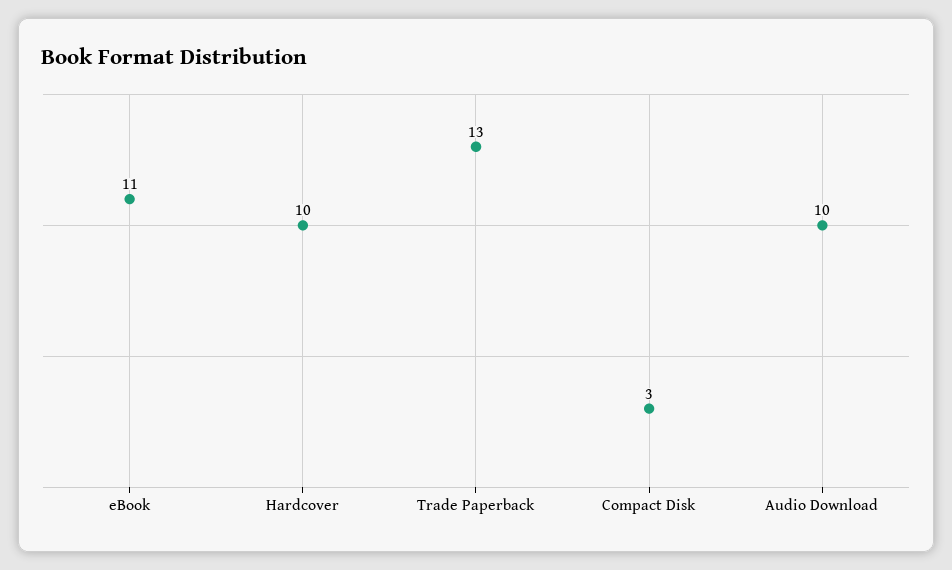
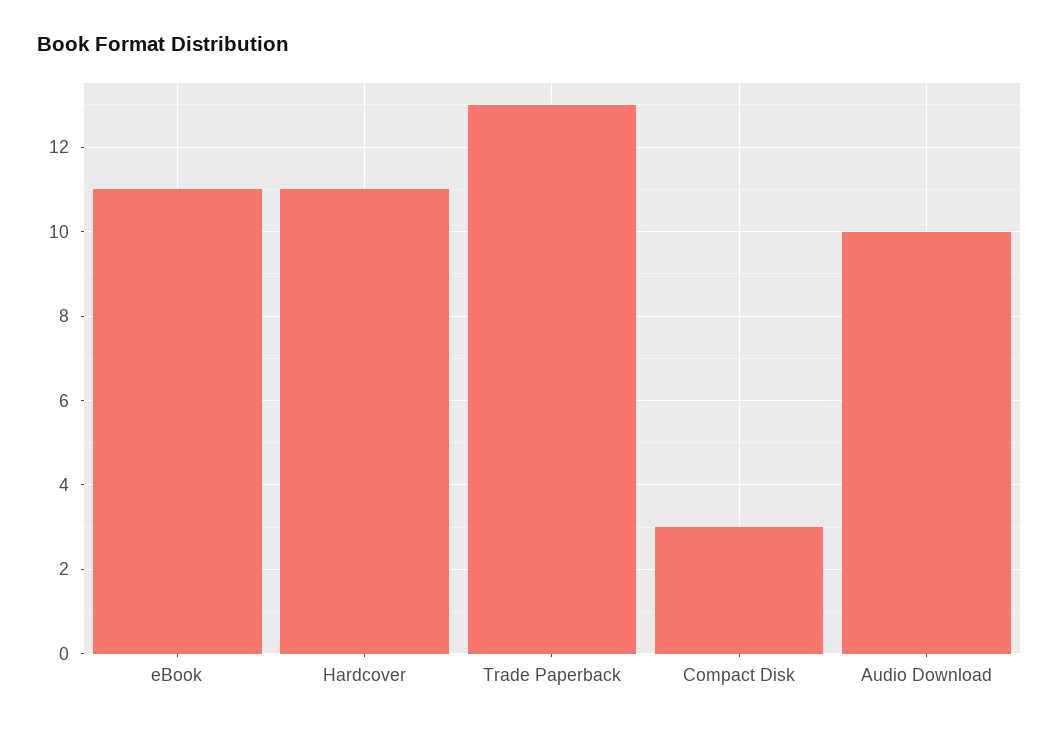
Hardcover: 10 -> 11

